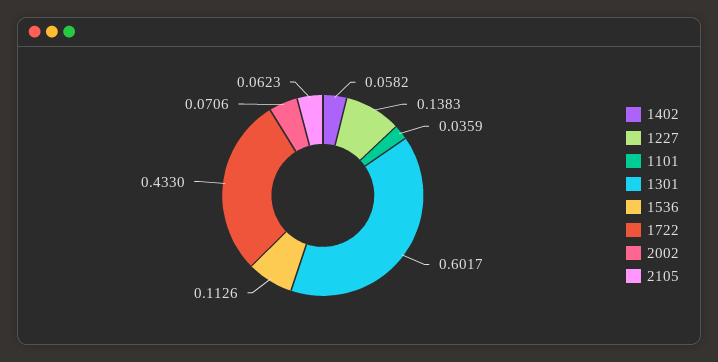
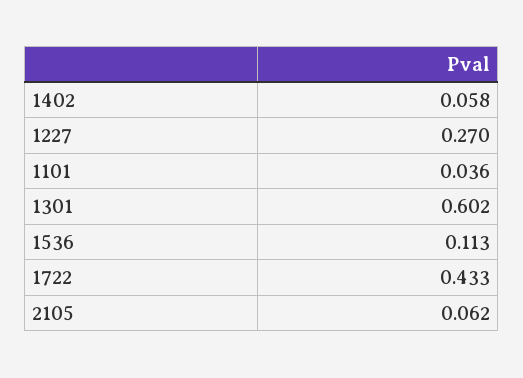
1227: 0.1383 -> 0.27
2002: 0.0706 -> none

